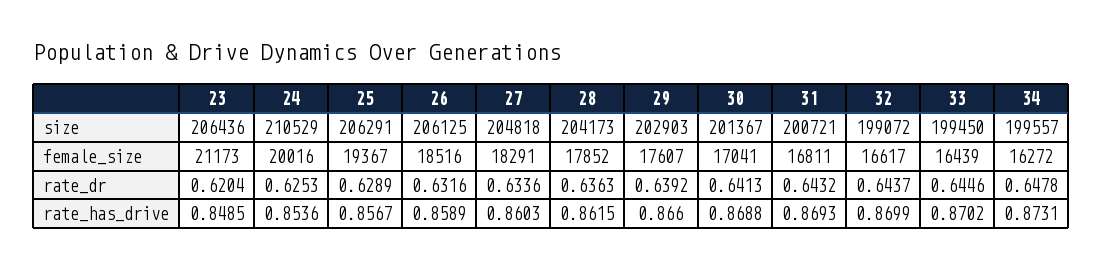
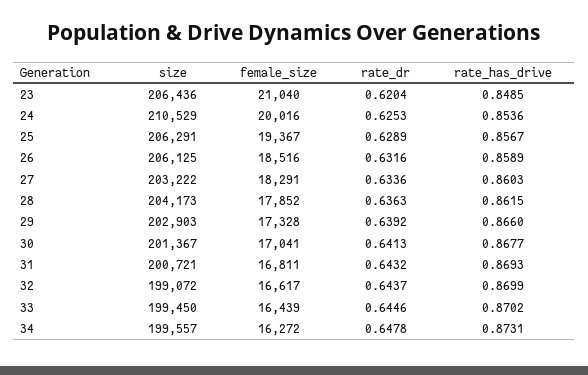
27, size: 204818 -> 203222
23, female_size: 21173 -> 21040
29, female_size: 17607 -> 17328
30, rate_has_drive: 0.8688 -> 0.8677

